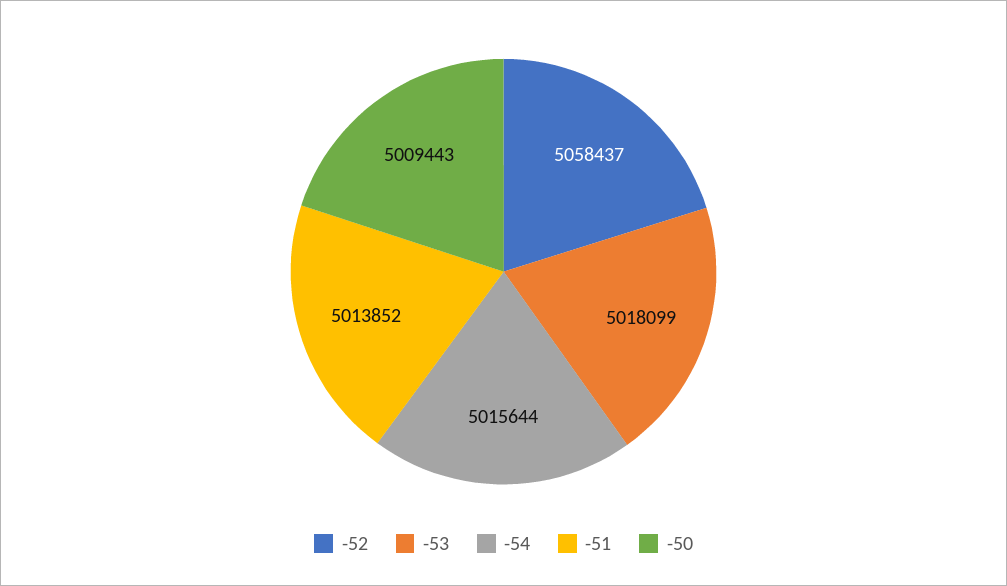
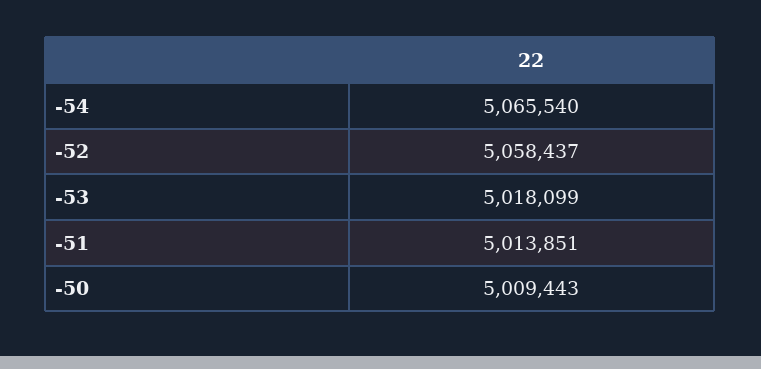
-54: 5015644 -> 5065540
-51: 5013852 -> 5013851

